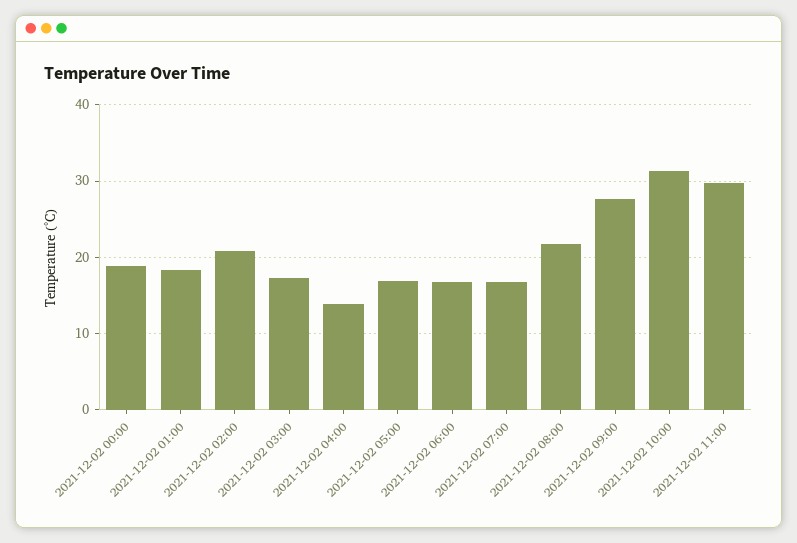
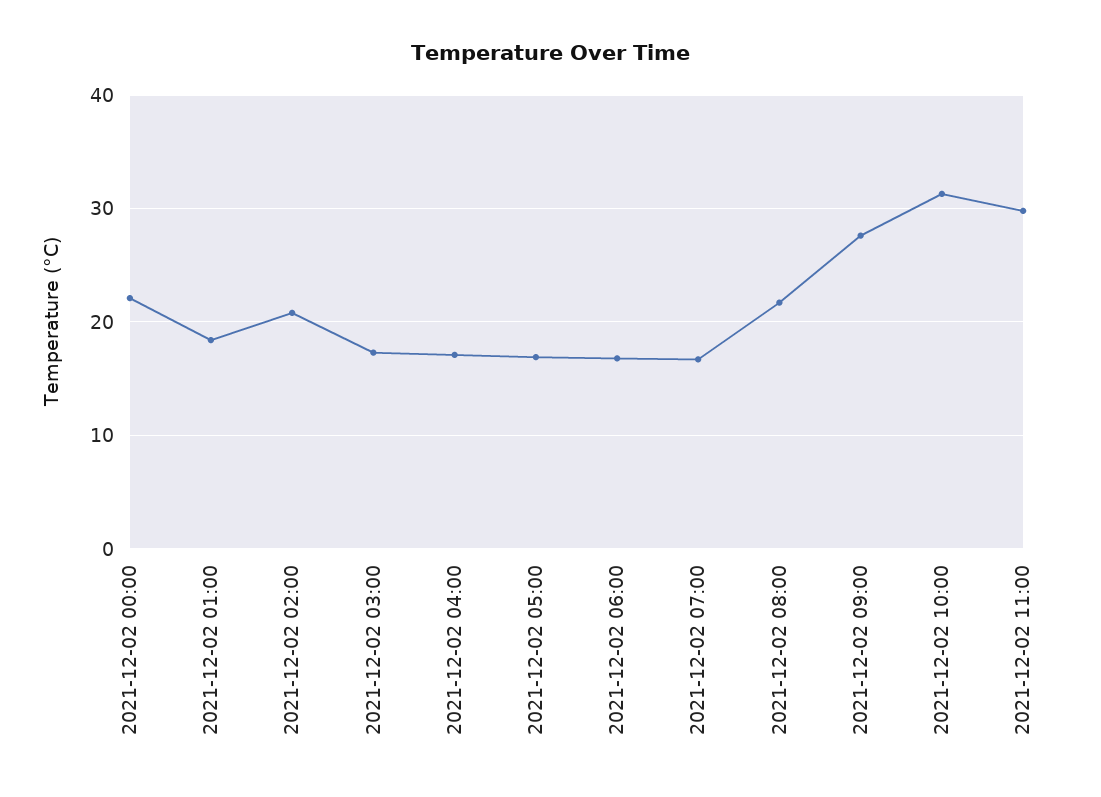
2021-12-02 00:00: 19 -> 22
2021-12-02 04:00: 14 -> 17

